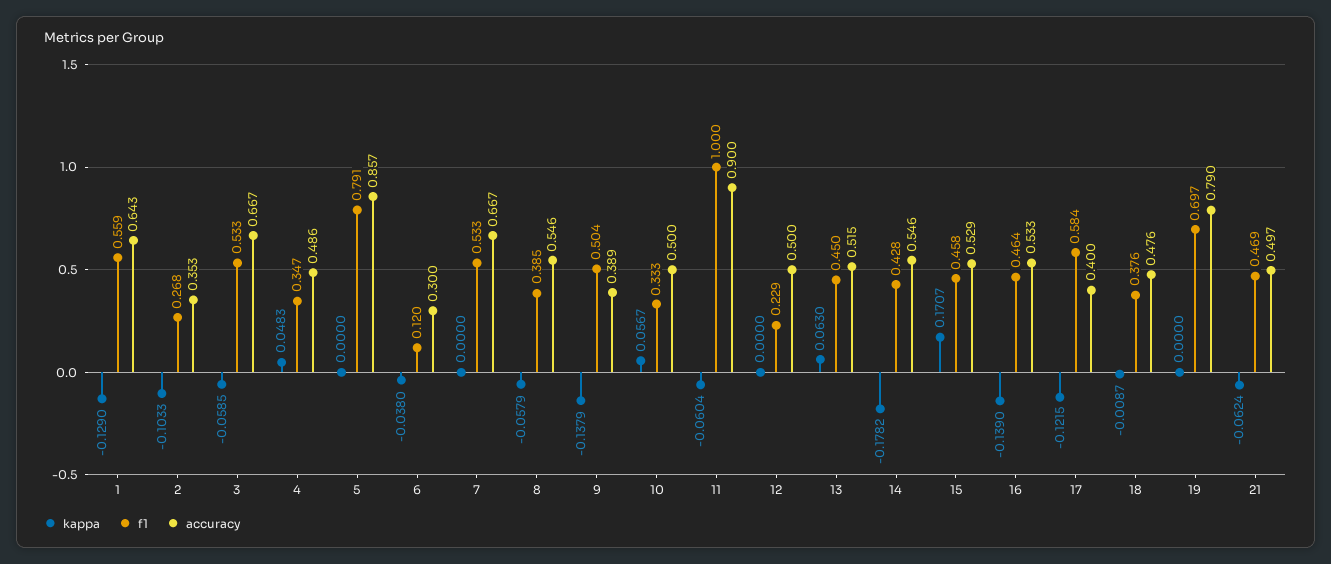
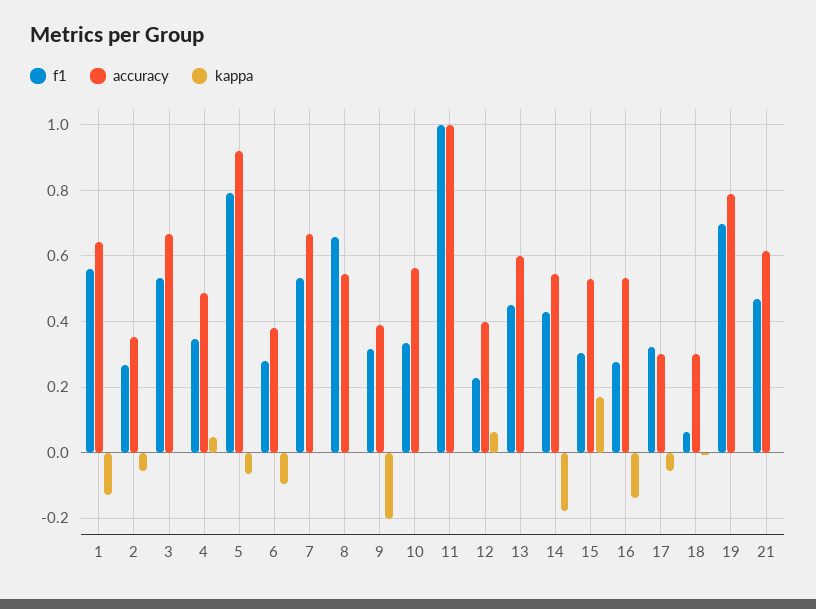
kappa, 2: -0.1033 -> -0.06
kappa, 3: -0.0585 -> 0
kappa, 5: 0 -> -0.06
accuracy, 5: 0.857 -> 0.92
kappa, 6: -0.038 -> -0.1
f1, 6: 0.12 -> 0.28
accuracy, 6: 0.3 -> 0.38
kappa, 8: -0.0579 -> 0
f1, 8: 0.385 -> 0.66
kappa, 9: -0.1379 -> -0.2
f1, 9: 0.504 -> 0.32
kappa, 10: 0.0567 -> 0
accuracy, 10: 0.5 -> 0.56
kappa, 11: -0.0604 -> 0
accuracy, 11: 0.9 -> 1
kappa, 12: 0 -> 0.06
accuracy, 12: 0.5 -> 0.4
kappa, 13: 0.063 -> 0
accuracy, 13: 0.515 -> 0.6
f1, 15: 0.458 -> 0.3
f1, 16: 0.464 -> 0.28
kappa, 17: -0.1215 -> -0.06
f1, 17: 0.584 -> 0.32
accuracy, 17: 0.4 -> 0.3
f1, 18: 0.376 -> 0.06
accuracy, 18: 0.476 -> 0.3
kappa, 21: -0.0624 -> 0
accuracy, 21: 0.497 -> 0.62

